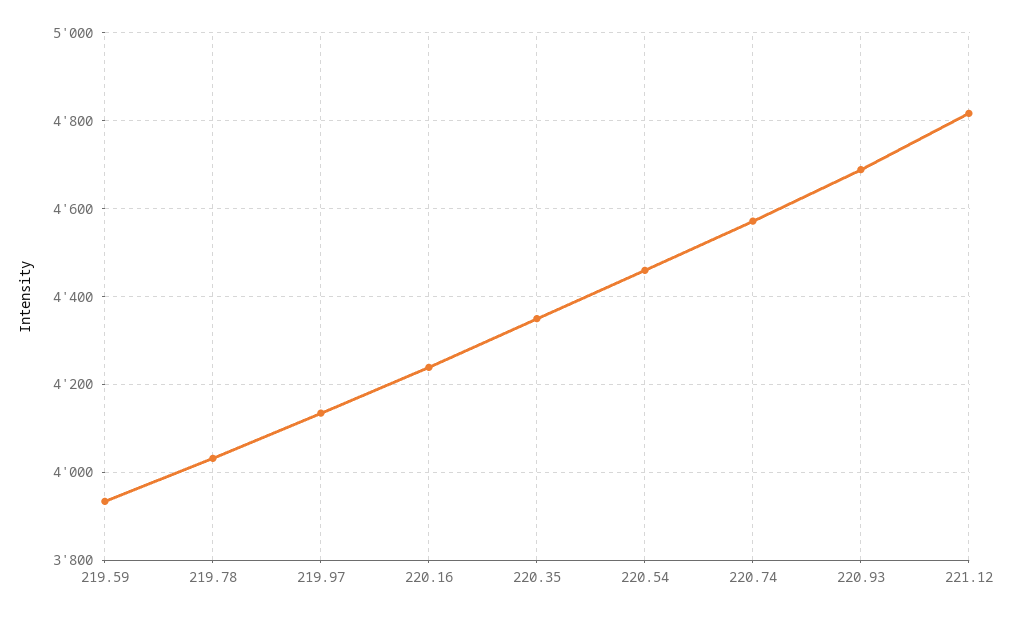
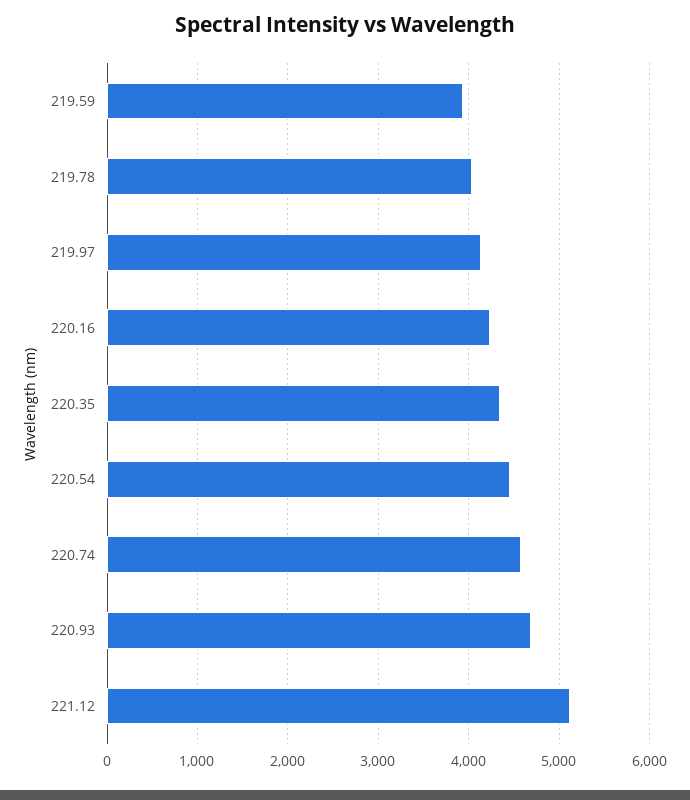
221.12: 4820 -> 5100

